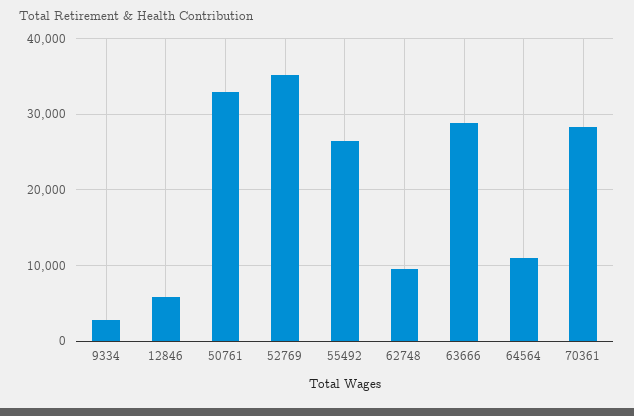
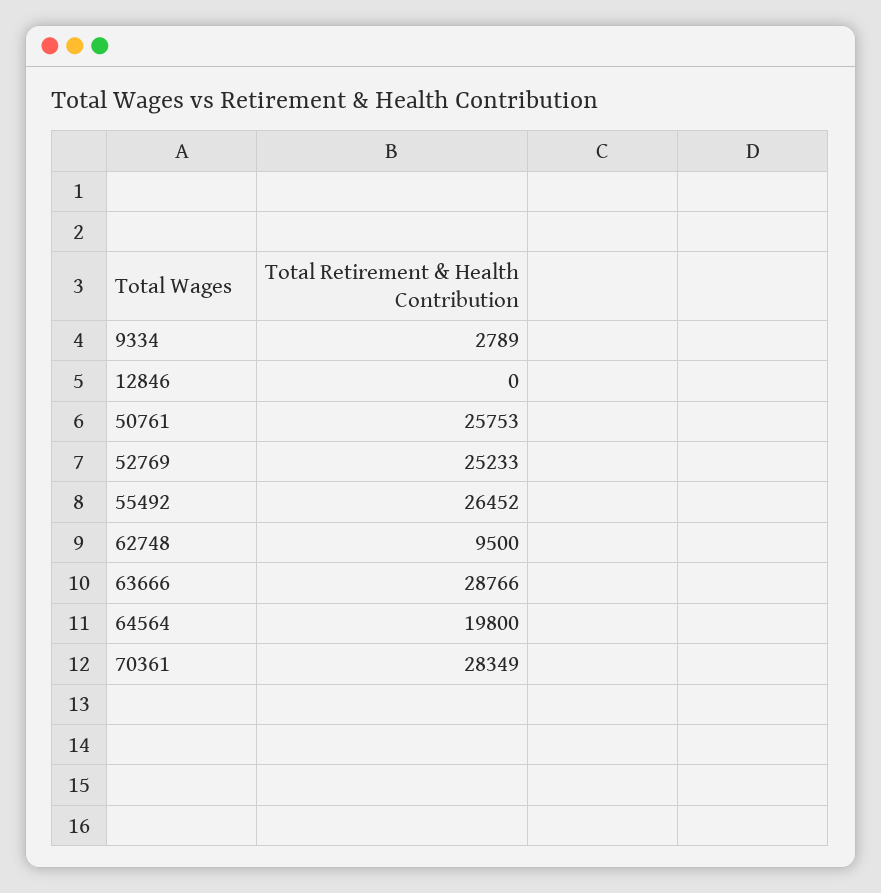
12846: 6000 -> 0
50761: 33000 -> 25753
52769: 35000 -> 25233
64564: 11000 -> 19800

